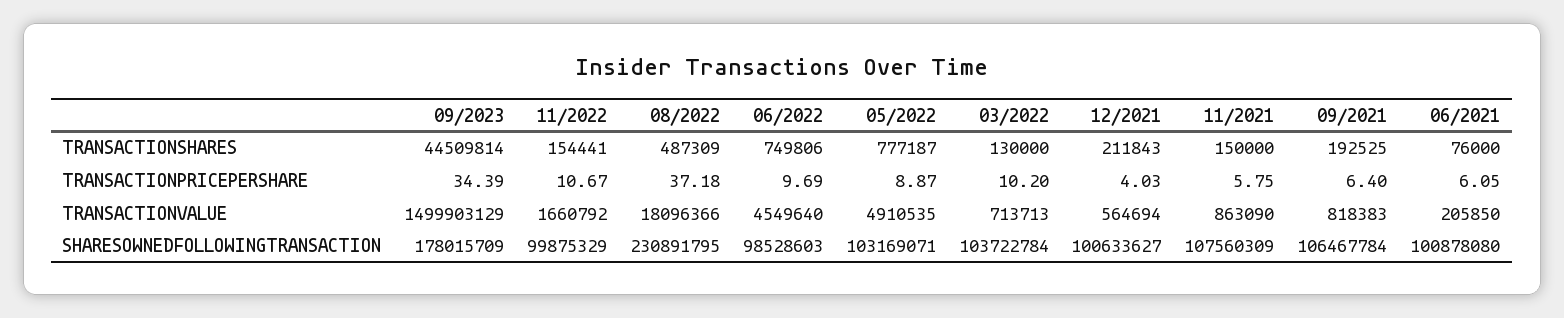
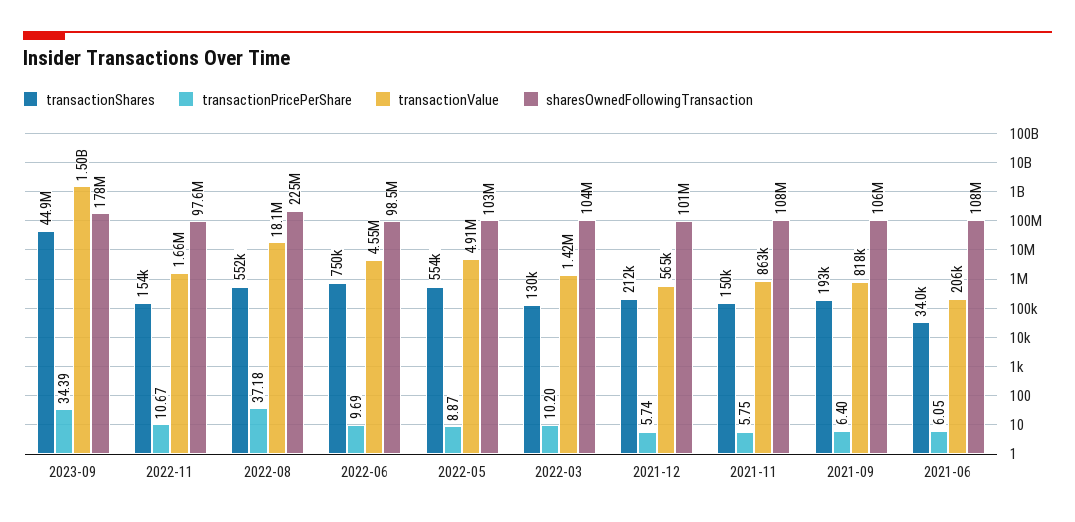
TRANSACTIONSHARES, 09/2023: 44509814 -> 44900000
TRANSACTIONSHARES, 08/2022: 487309 -> 552000
TRANSACTIONSHARES, 05/2022: 777187 -> 554000
TRANSACTIONSHARES, 06/2021: 76000 -> 34000
TRANSACTIONPRICEPERSHARE, 12/2021: 4.03 -> 5.74
TRANSACTIONVALUE, 03/2022: 713713 -> 1420000
SHARESOWNEDFOLLOWINGTRANSACTION, 11/2022: 99875329 -> 97600000
SHARESOWNEDFOLLOWINGTRANSACTION, 08/2022: 230891795 -> 225000000
SHARESOWNEDFOLLOWINGTRANSACTION, 06/2021: 100878080 -> 108000000

